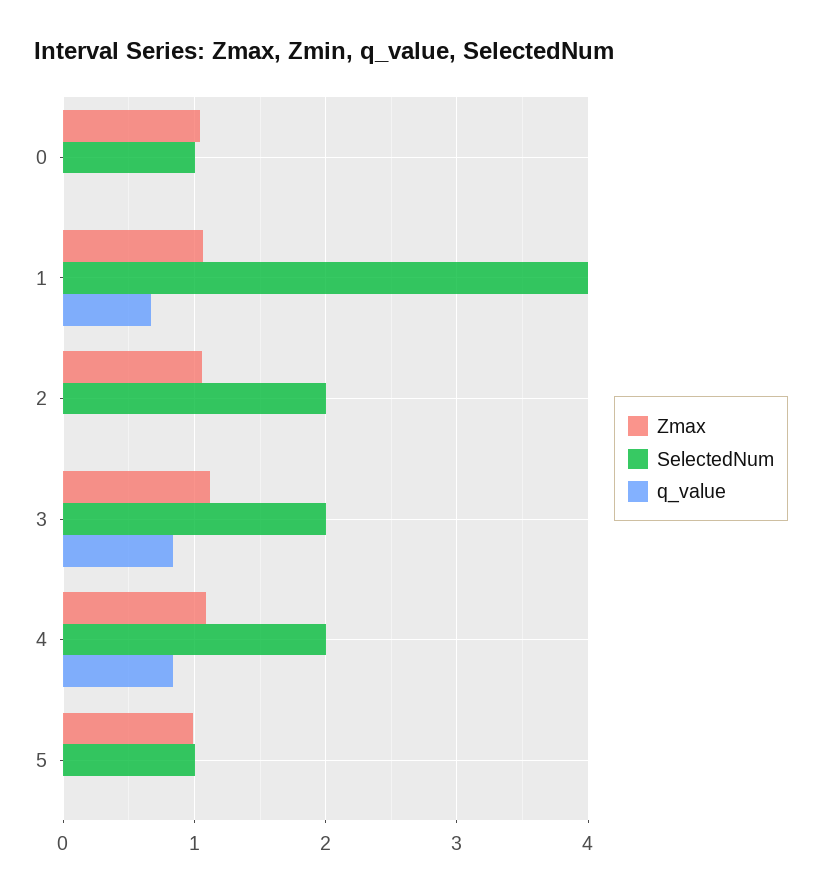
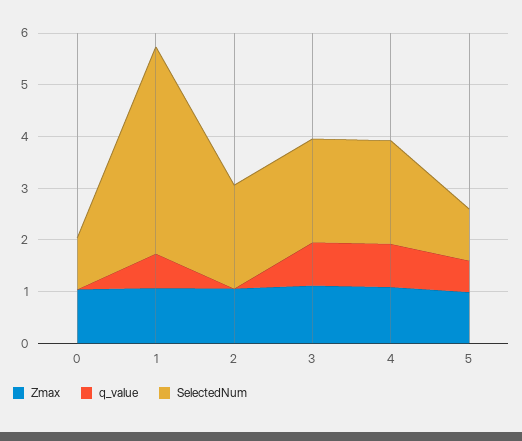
q_value, 5: 0 -> 0.6

